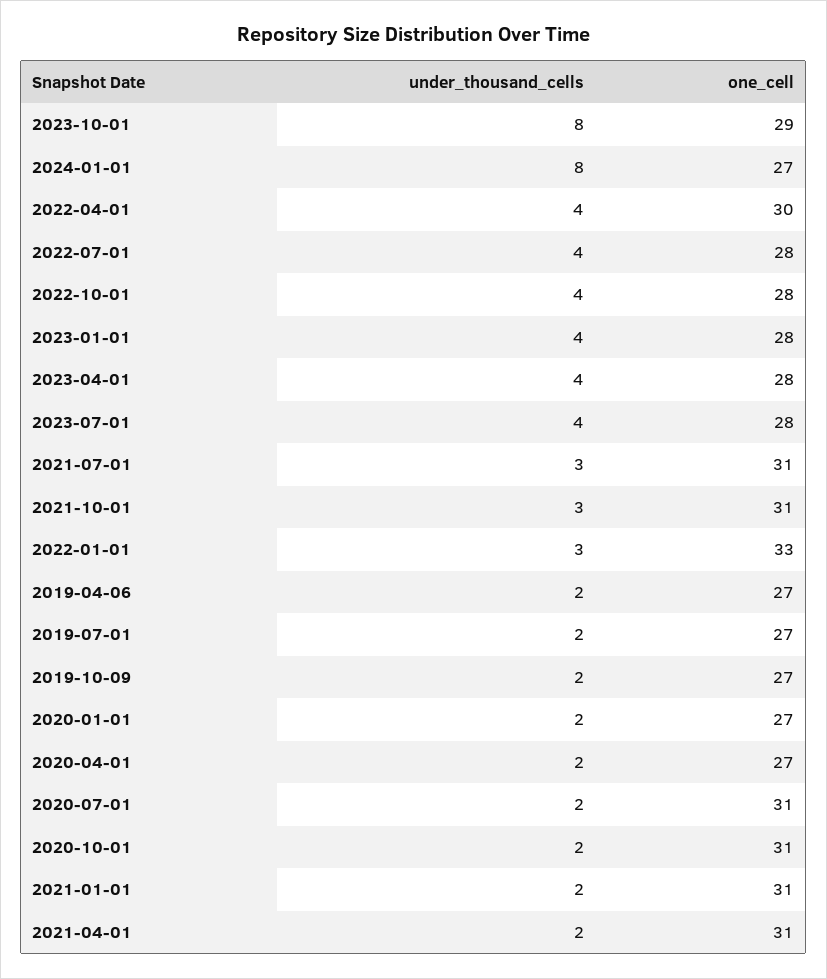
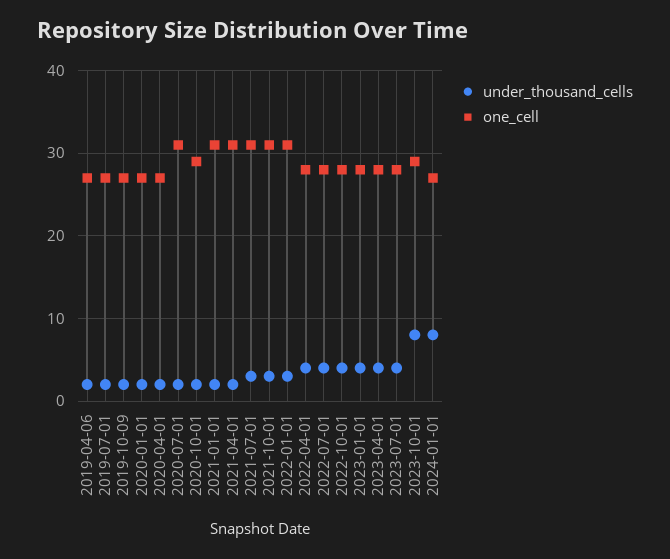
one_cell, 2022-04-01: 30 -> 28
one_cell, 2022-01-01: 33 -> 31
one_cell, 2020-10-01: 31 -> 29

